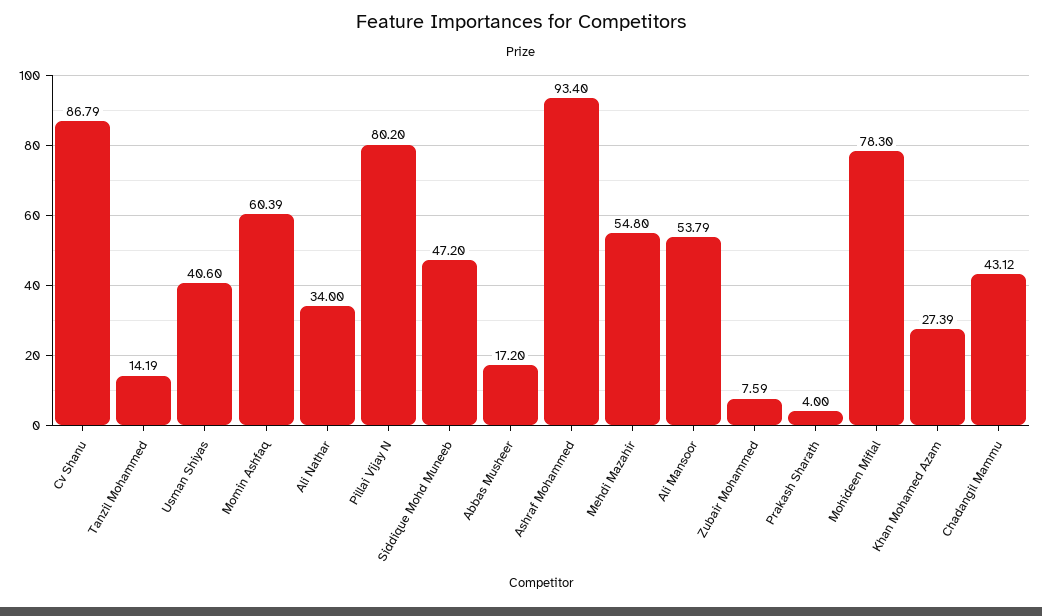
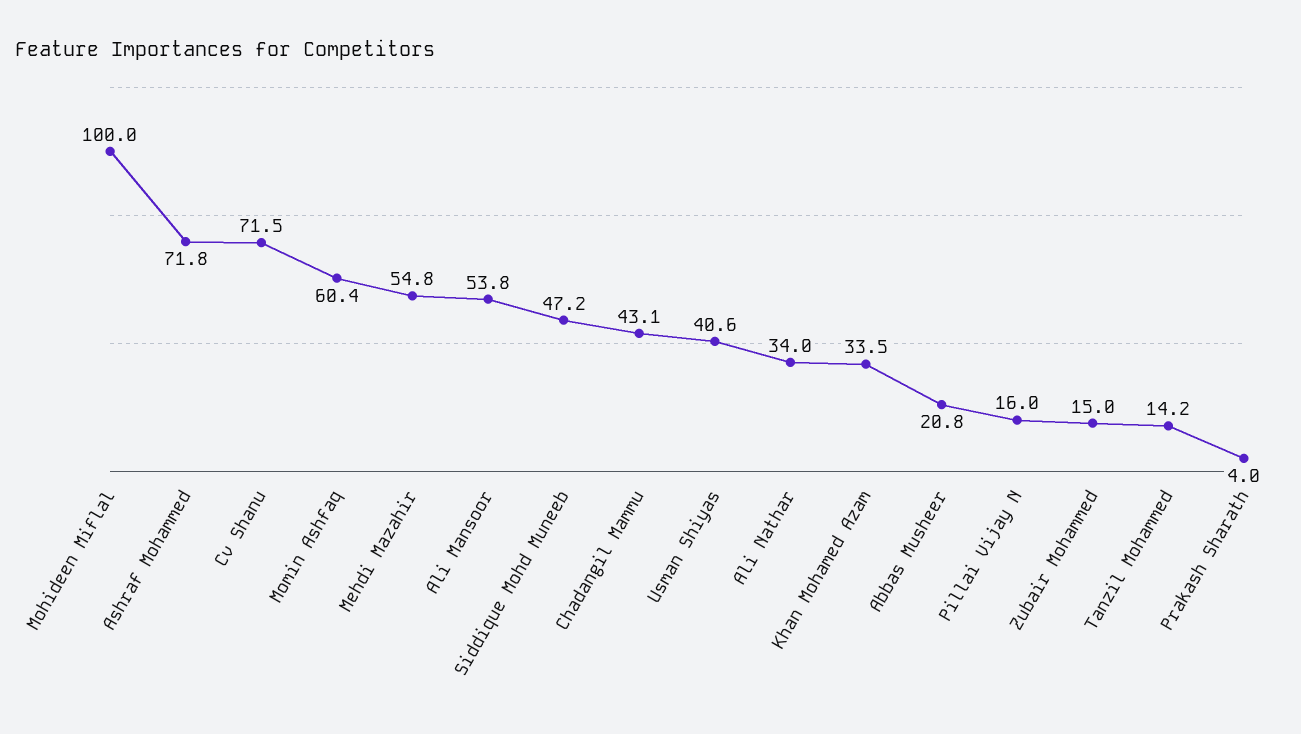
Cv Shanu: 86.79 -> 71.5
Pillai Vijay N: 80.2 -> 16
Abbas Musheer: 17.2 -> 20.8
Ashraf Mohammed: 93.4 -> 71.8
Zubair Mohammed: 7.59 -> 15
Mohideen Miflal: 78.3 -> 100
Khan Mohamed Azam: 27.39 -> 33.5

